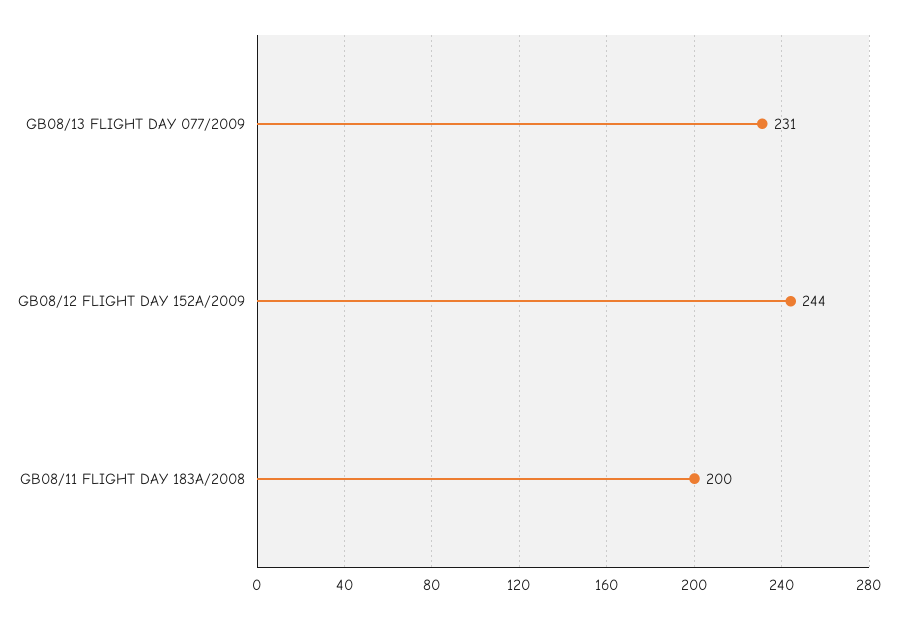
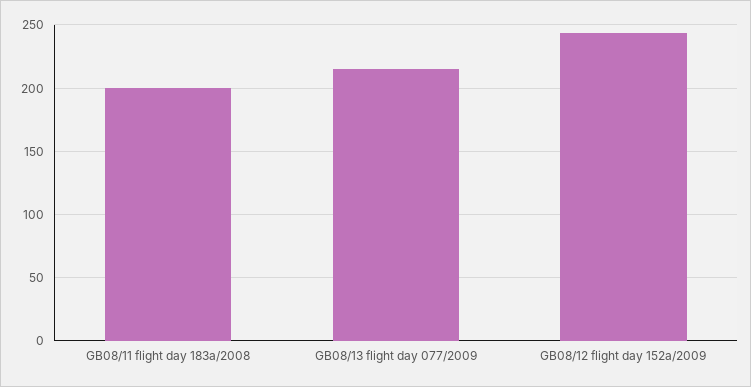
GB08/13 FLIGHT DAY 077/2009: 231 -> 215

